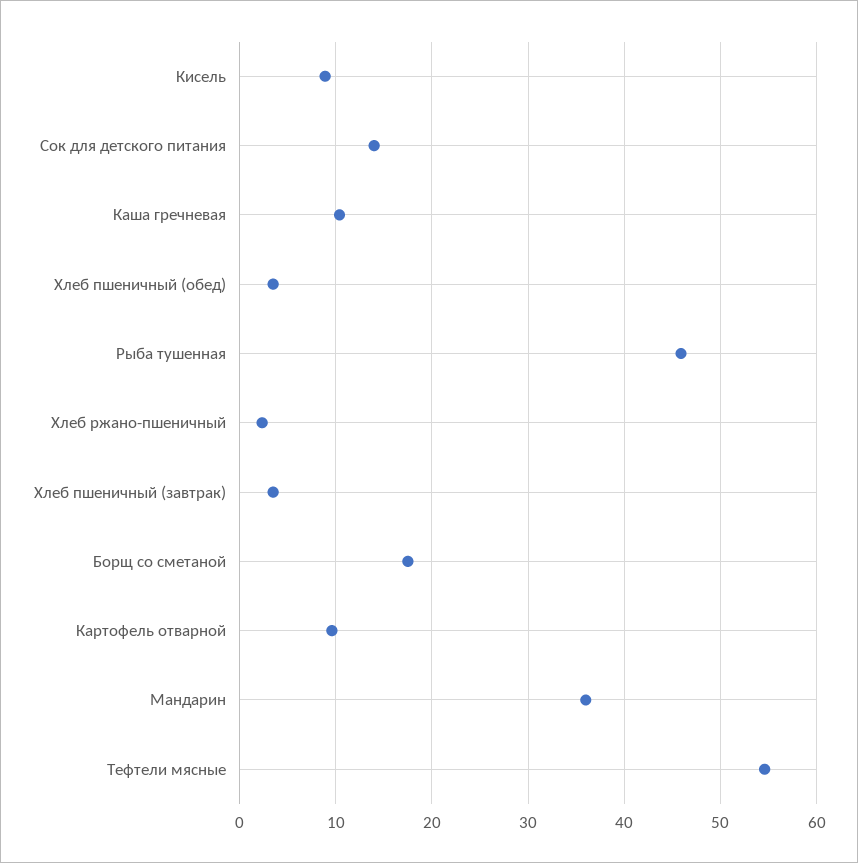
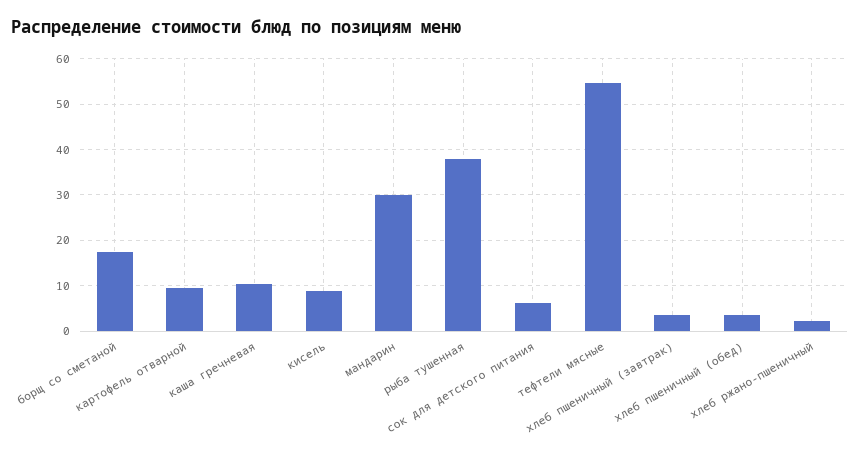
Сок для детского питания: 14 -> 6
Рыба тушенная: 46 -> 38
Мандарин: 36 -> 30

